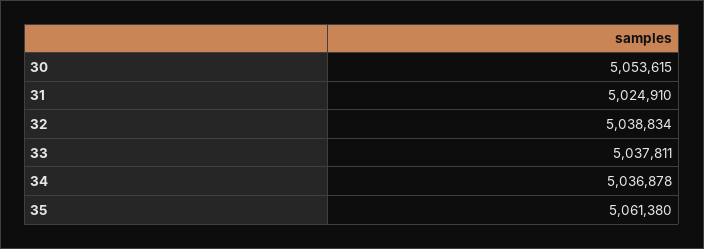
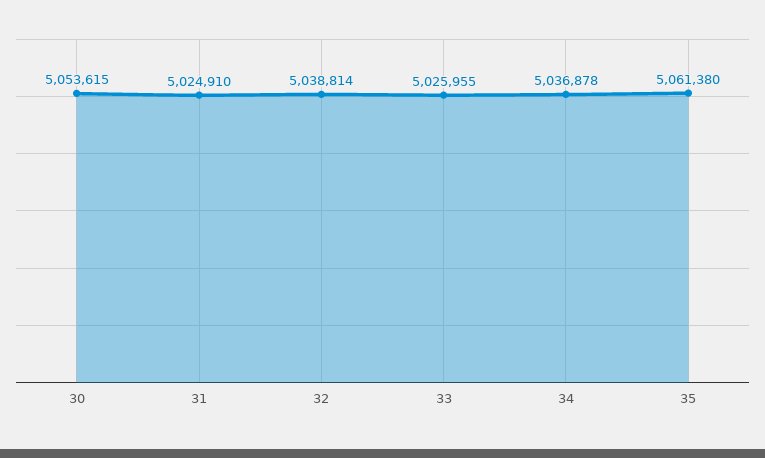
32: 5038834 -> 5038814
33: 5037811 -> 5025955

